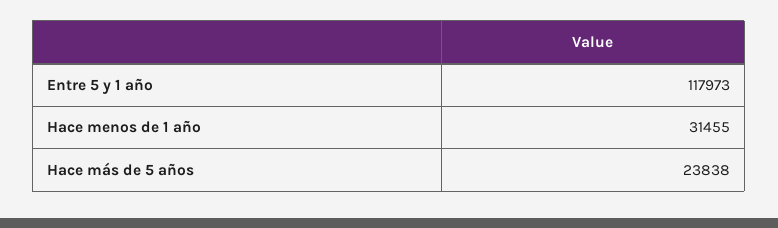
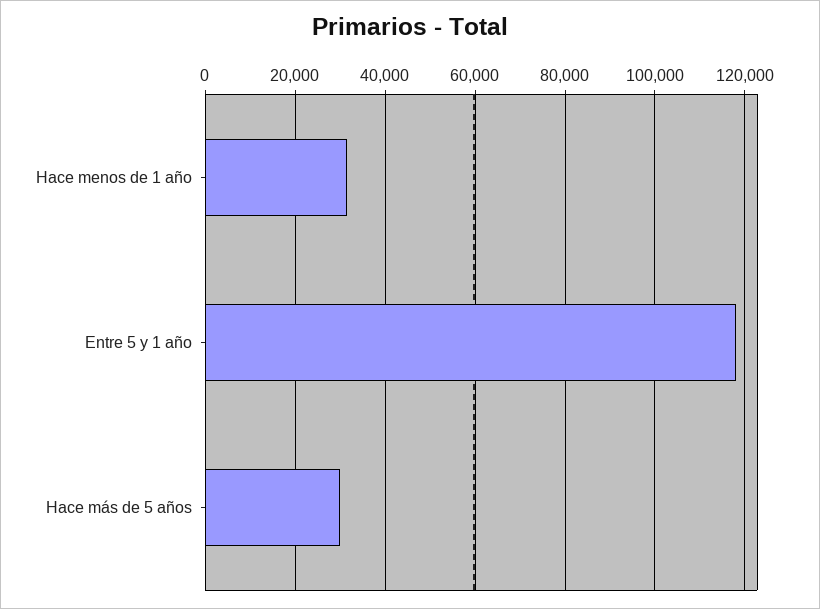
Hace más de 5 años: 23838 -> 30000

